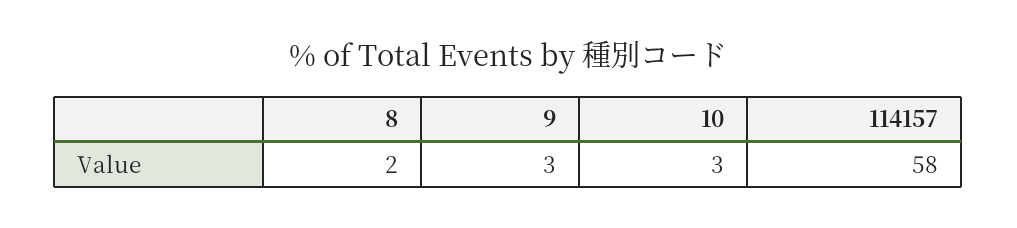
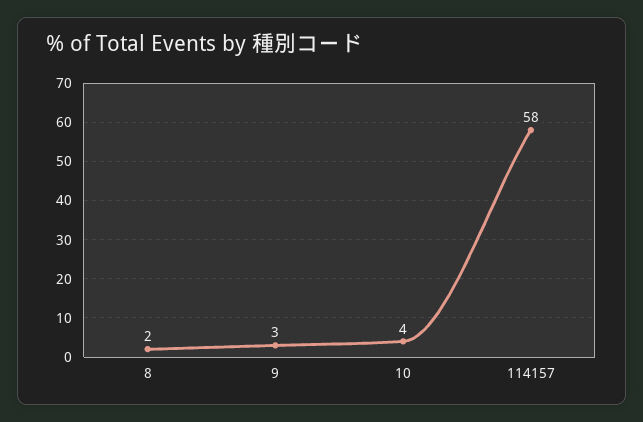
10: 3 -> 4

